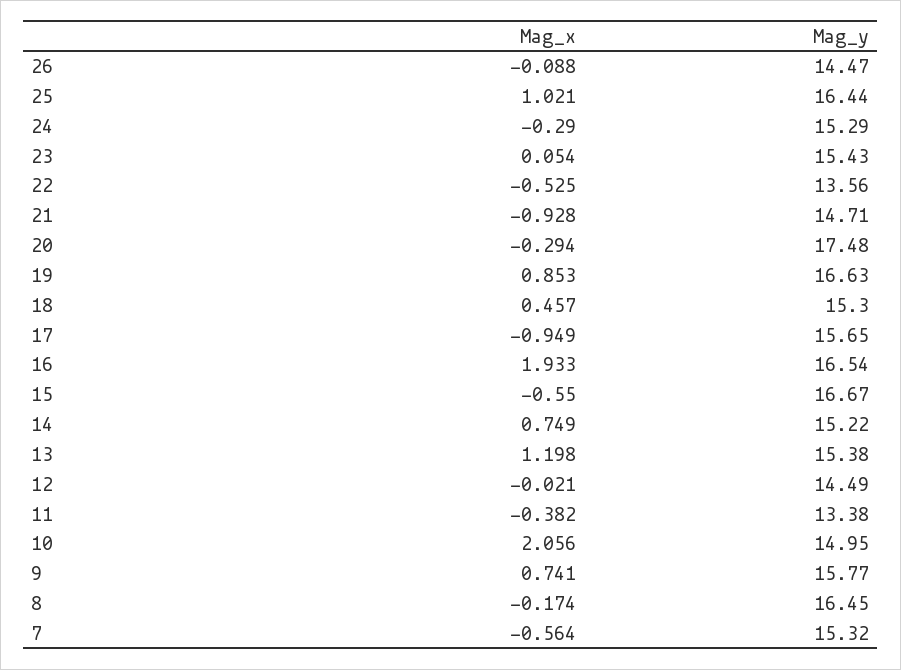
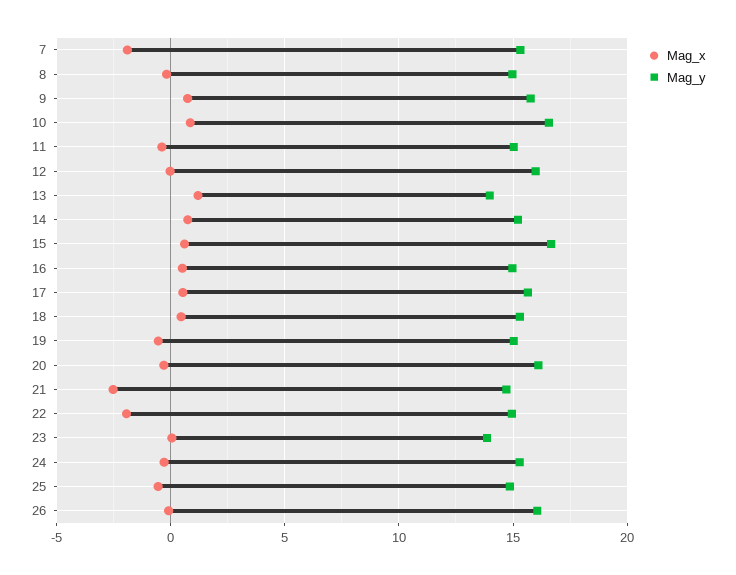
Mag_y, 26: 14.47 -> 16
Mag_x, 25: 1.021 -> -0.5
Mag_y, 25: 16.44 -> 15
Mag_y, 23: 15.43 -> 14
Mag_x, 22: -0.525 -> -2
Mag_y, 22: 13.56 -> 15
Mag_x, 21: -0.928 -> -2.5
Mag_y, 20: 17.48 -> 16
Mag_x, 19: 0.853 -> -0.5
Mag_y, 19: 16.63 -> 15
Mag_x, 17: -0.949 -> 0.5
Mag_x, 16: 1.933 -> 0.5
Mag_y, 16: 16.54 -> 15
Mag_x, 15: -0.55 -> 0.5
Mag_y, 13: 15.38 -> 14
Mag_y, 12: 14.49 -> 16
Mag_y, 11: 13.38 -> 15
Mag_x, 10: 2.056 -> 1
Mag_y, 10: 14.95 -> 16.5
Mag_y, 8: 16.45 -> 15
Mag_x, 7: -0.564 -> -2

